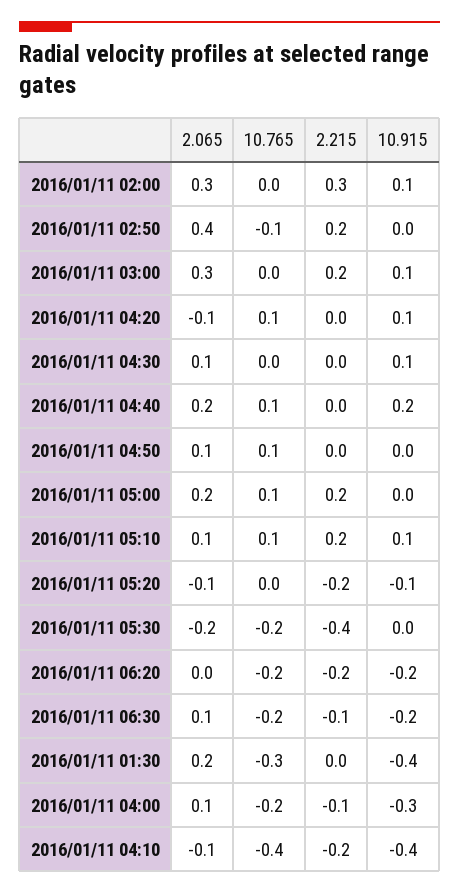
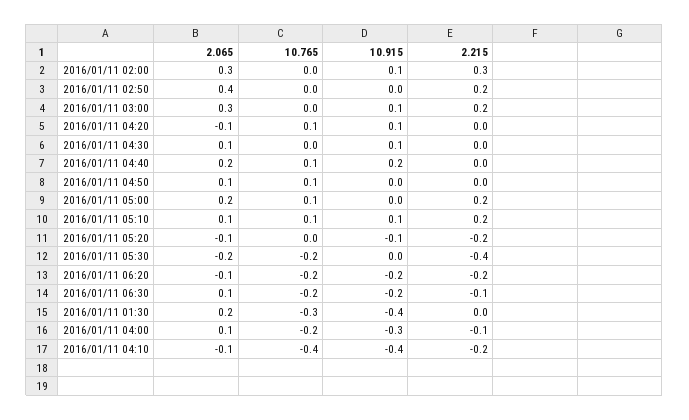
10.765, 2016/01/11 02:50: -0.1 -> 0
2.065, 2016/01/11 06:20: 0 -> -0.1

